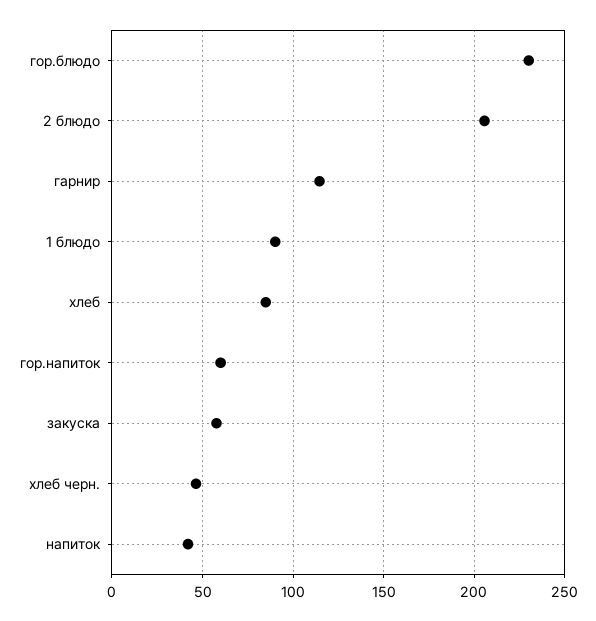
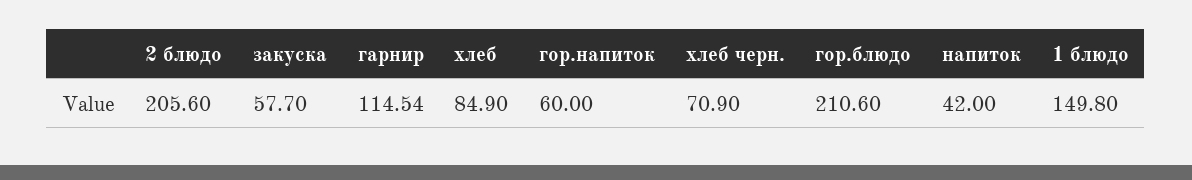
гор.блюдо: 230 -> 210.6
1 блюдо: 90 -> 149.8
хлеб черн.: 45 -> 70.9

